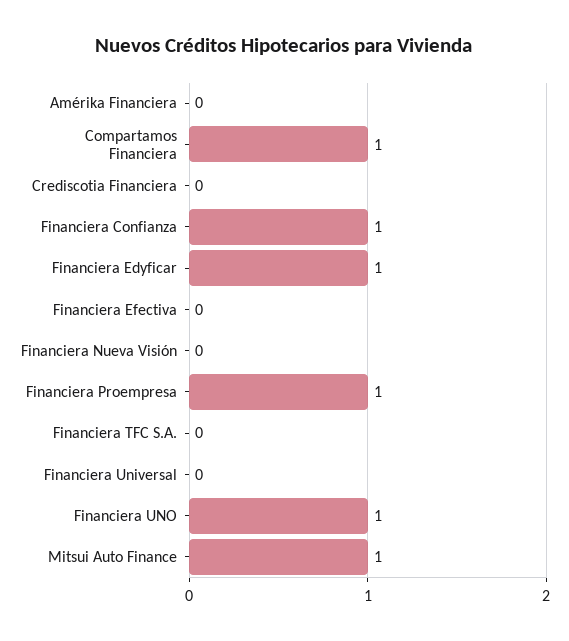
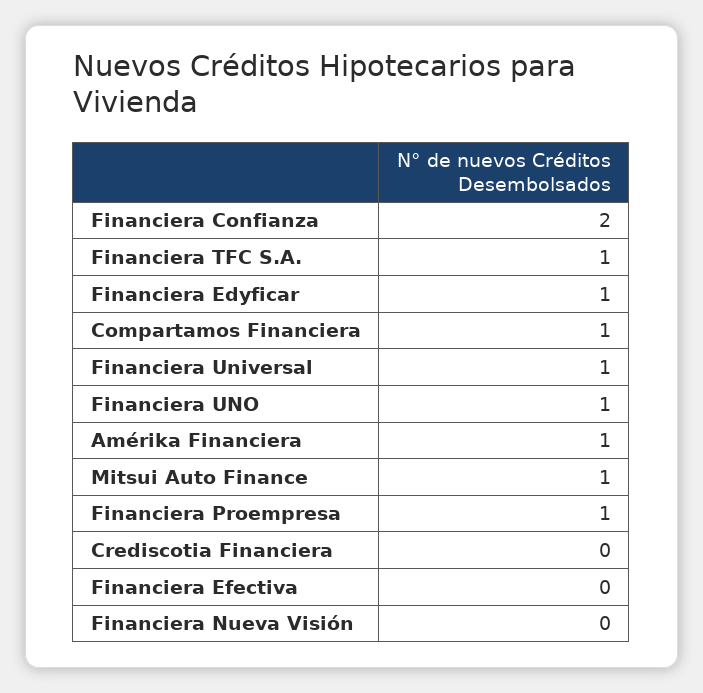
Amérika Financiera: 0 -> 1
Financiera Confianza: 1 -> 2
Financiera TFC S.A.: 0 -> 1
Financiera Universal: 0 -> 1

